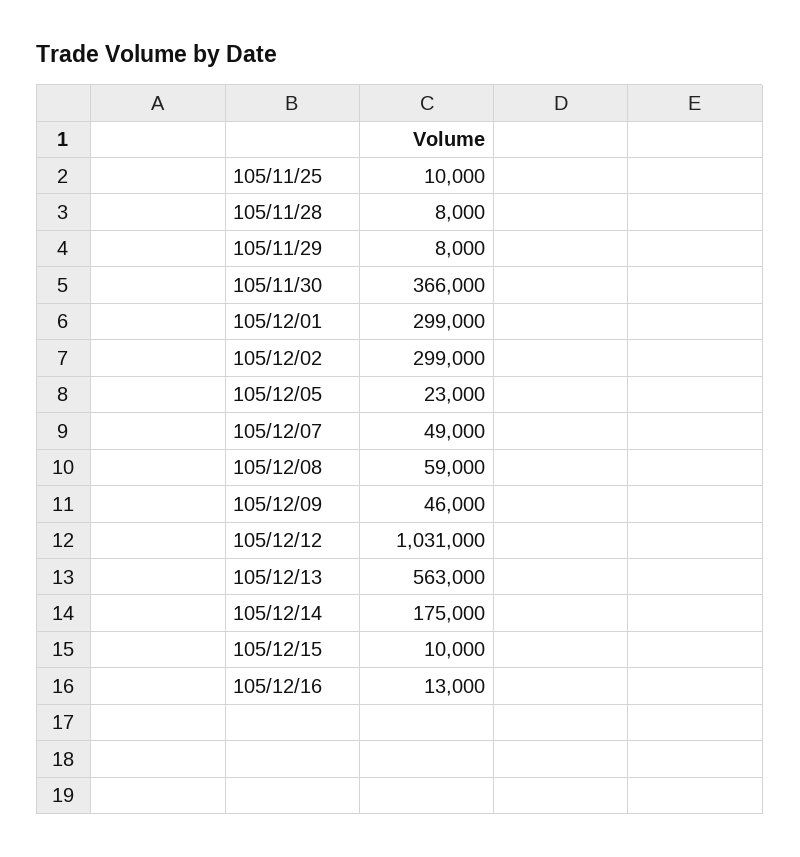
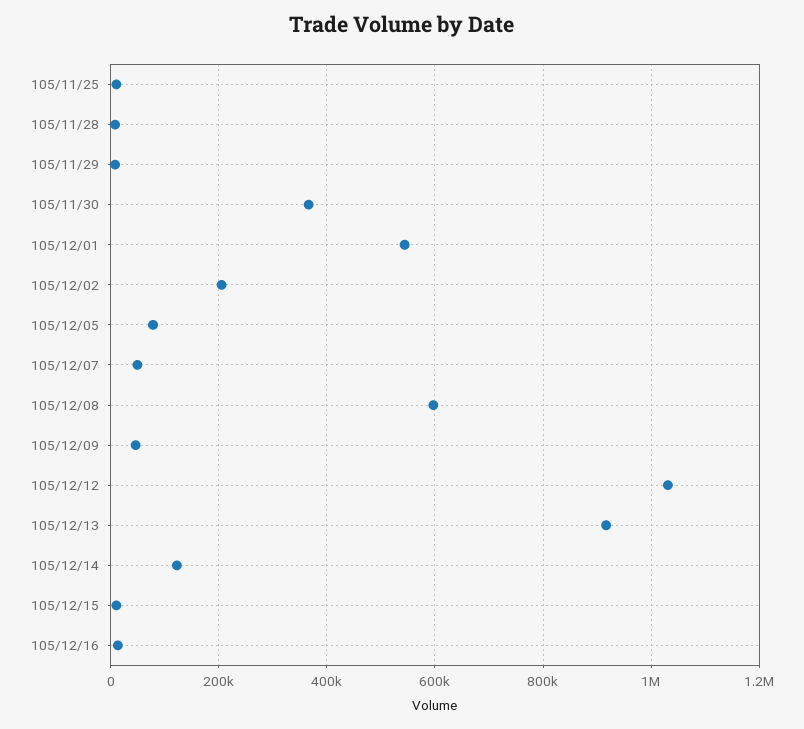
105/12/01: 299000 -> 540000
105/12/02: 299000 -> 200000
105/12/05: 23000 -> 80000
105/12/08: 59000 -> 600000
105/12/13: 563000 -> 920000
105/12/14: 175000 -> 120000

